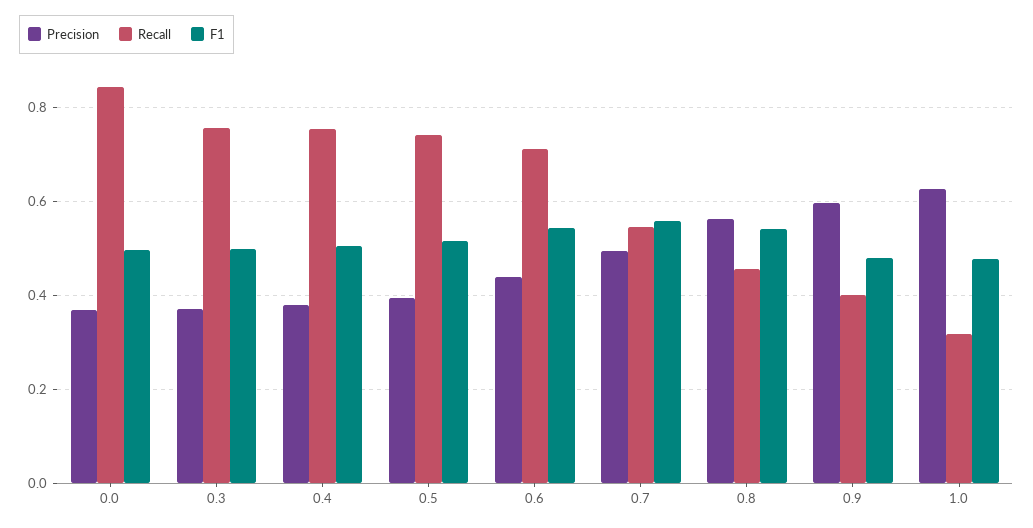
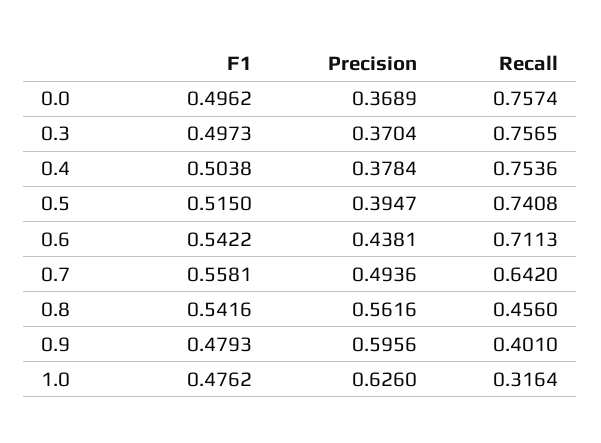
Recall, 0.0: 0.84 -> 0.7574
Recall, 0.7: 0.54 -> 0.642

